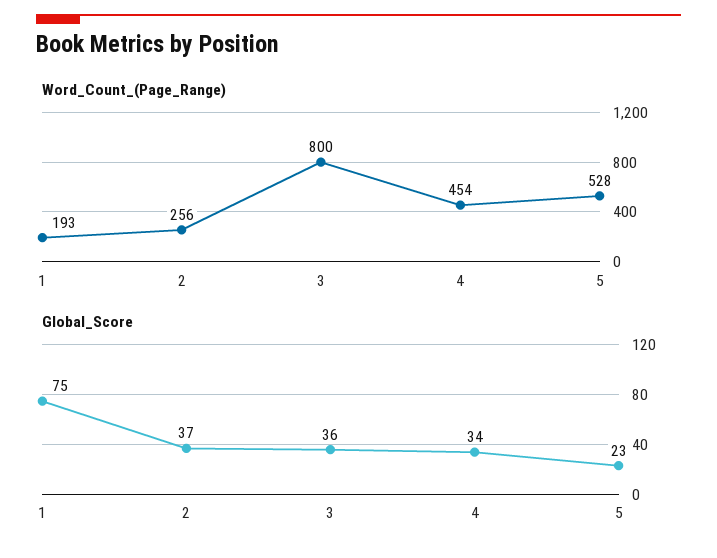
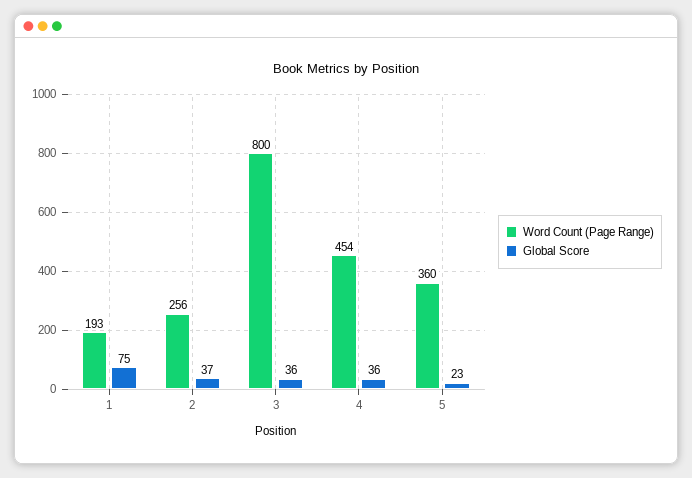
Word_Count_(Page_Range), 5: 528 -> 360
Global_Score, 4: 34 -> 36

